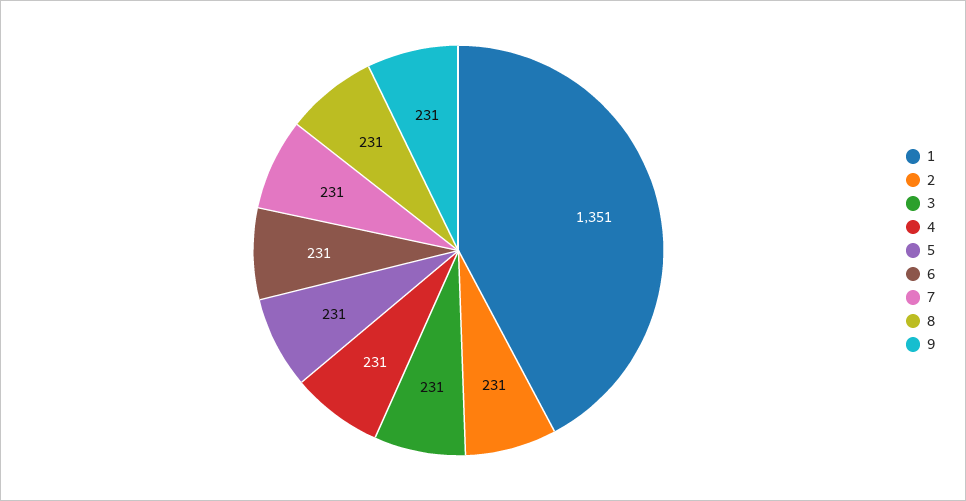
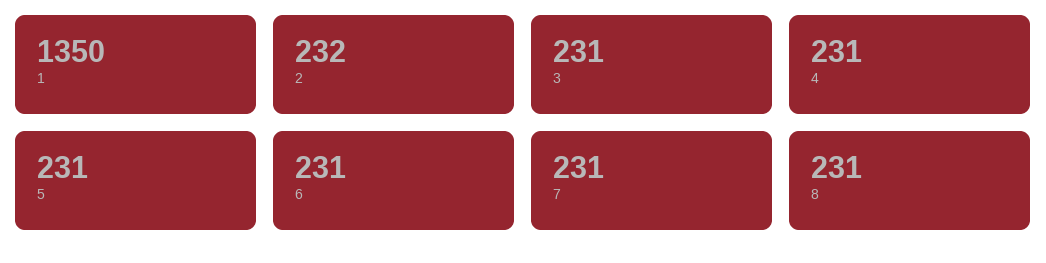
1: 1351 -> 1350
2: 231 -> 232
9: 231 -> none

